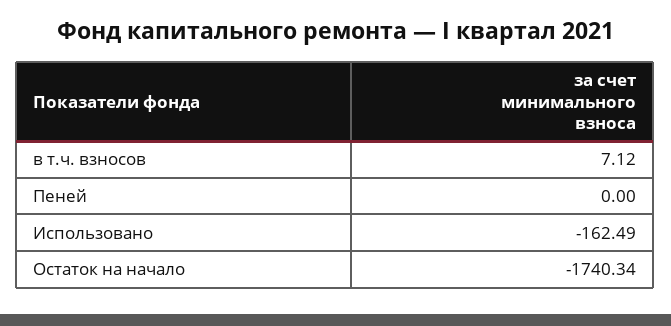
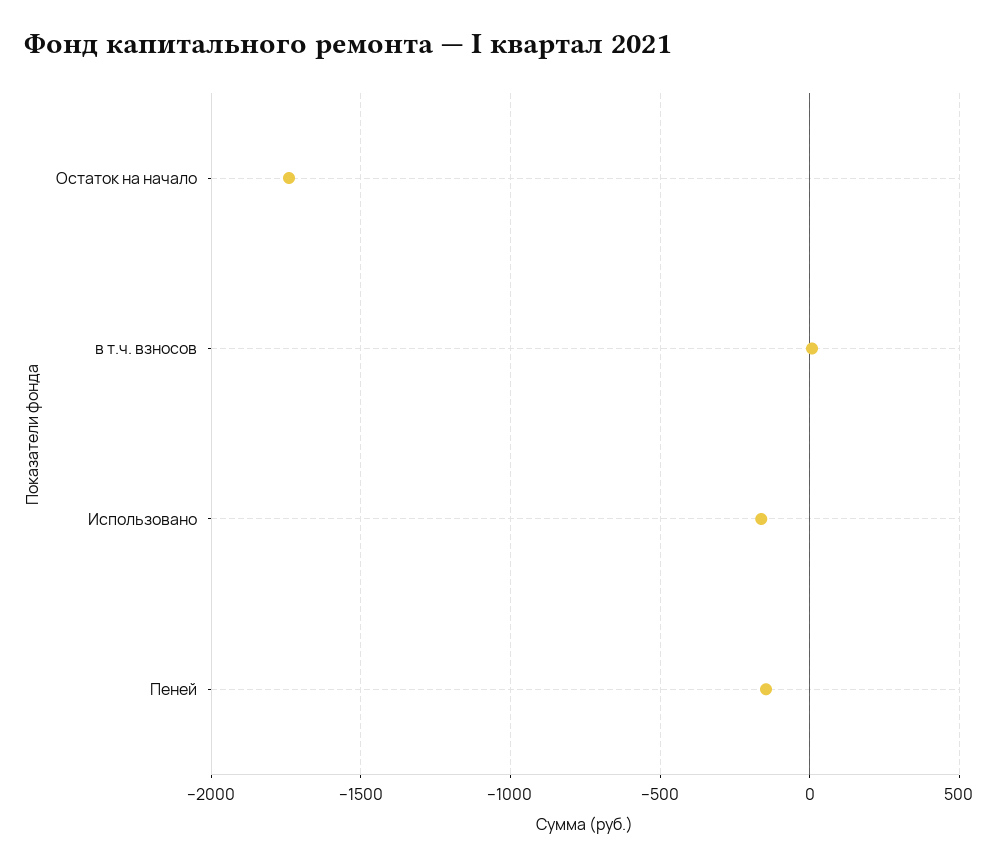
Пеней: 0 -> -150

